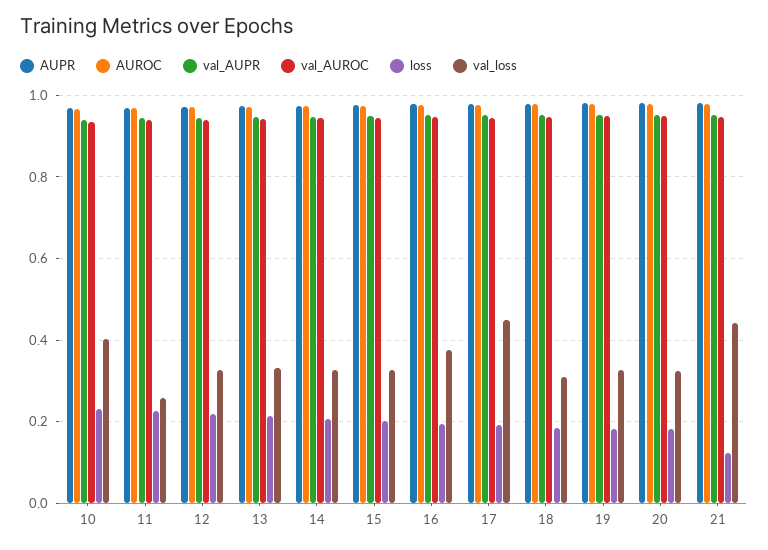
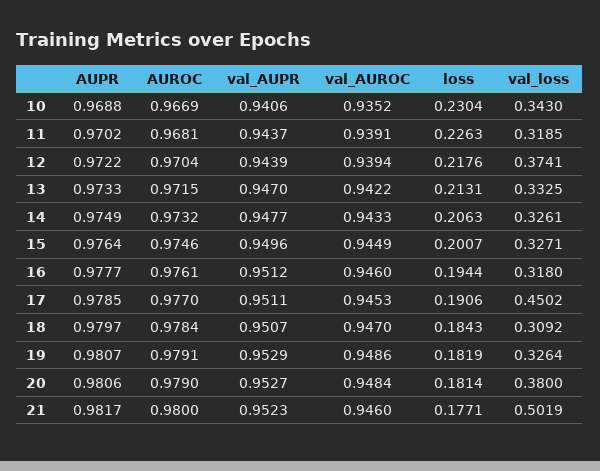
val_loss, 10: 0.4 -> 0.343
val_loss, 11: 0.26 -> 0.3185
val_loss, 12: 0.32 -> 0.3741
val_loss, 16: 0.38 -> 0.318
val_loss, 20: 0.32 -> 0.38
loss, 21: 0.12 -> 0.1771
val_loss, 21: 0.44 -> 0.5019

